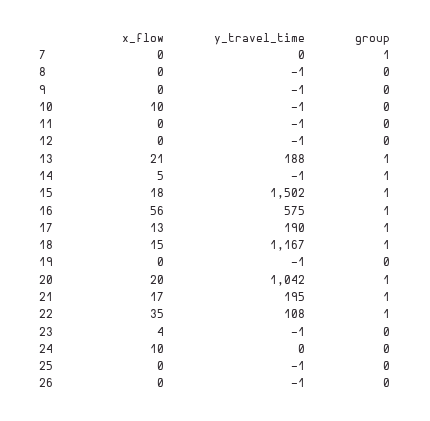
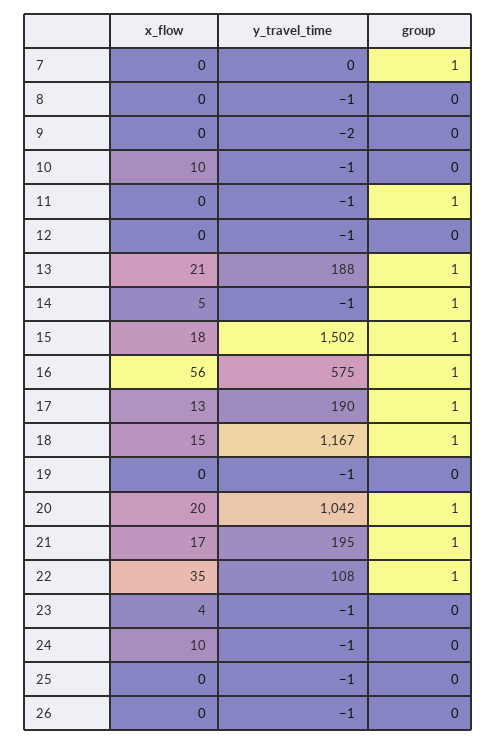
y_travel_time, 9: -1 -> -2
group, 11: 0 -> 1
y_travel_time, 24: 0 -> -1

